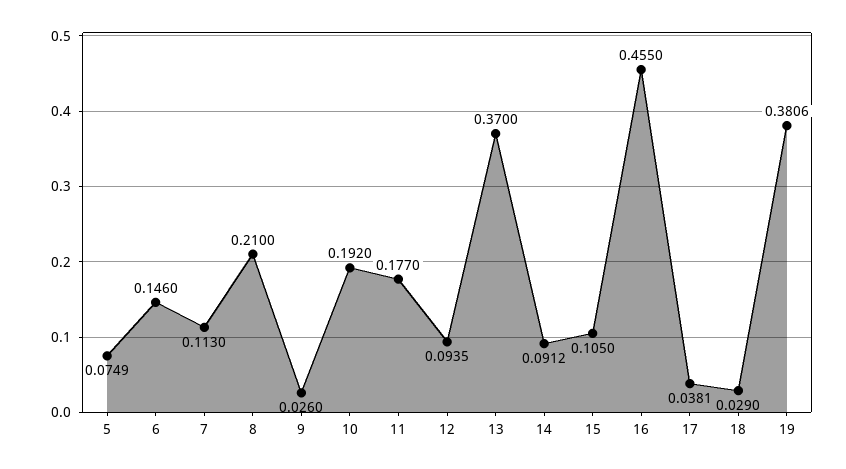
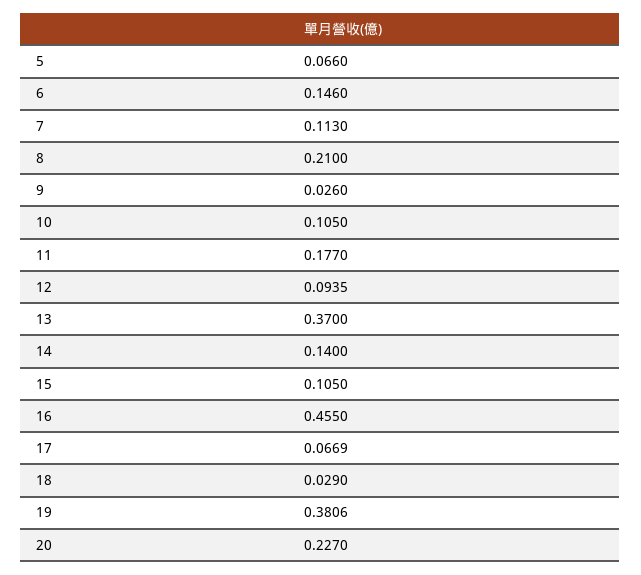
5: 0.0749 -> 0.066
10: 0.192 -> 0.105
14: 0.0912 -> 0.14
17: 0.0381 -> 0.0669
20: none -> 0.227

